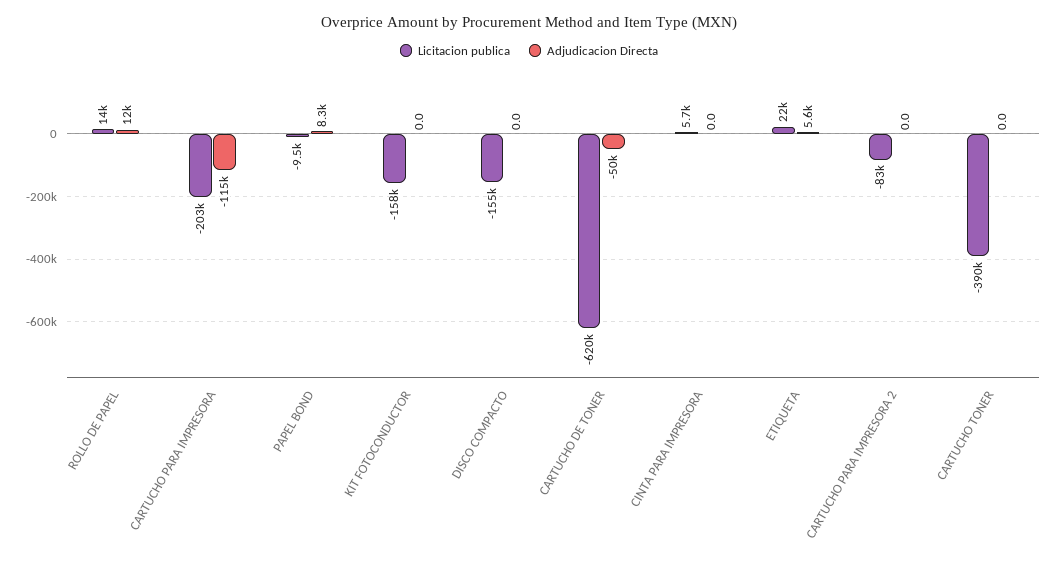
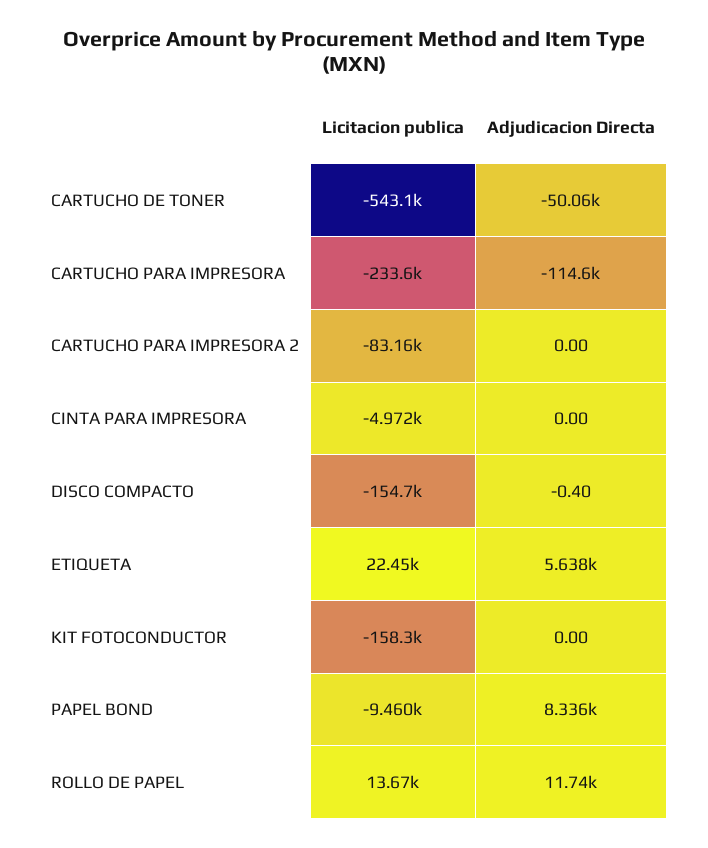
Licitacion publica, CARTUCHO PARA IMPRESORA: -203000 -> -233600
Adjudicacion Directa, DISCO COMPACTO: 0 -> -0.4
Licitacion publica, CARTUCHO DE TONER: -620000 -> -543100
Licitacion publica, CINTA PARA IMPRESORA: 5700 -> -4972
Licitacion publica, CARTUCHO TONER: -390000 -> none
Adjudicacion Directa, CARTUCHO TONER: 0 -> none

